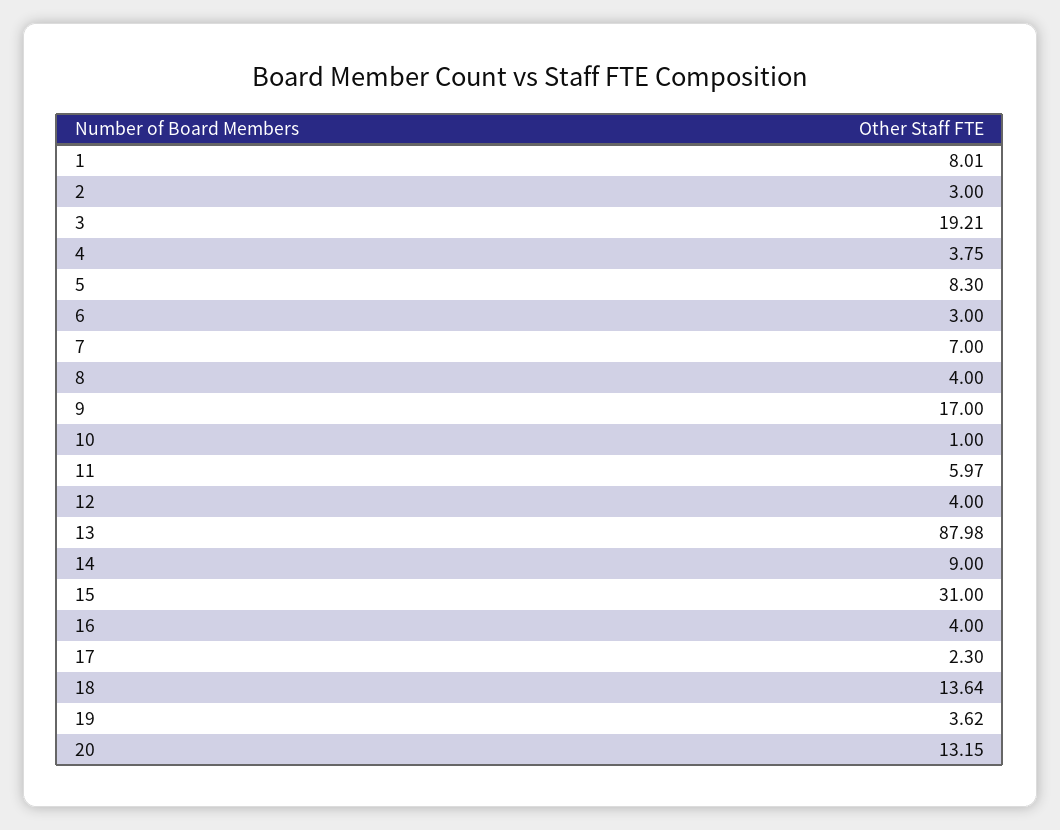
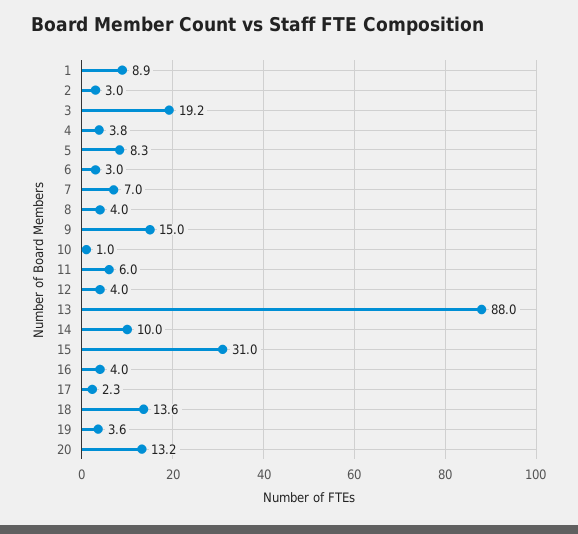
1: 8.01 -> 8.9
9: 17 -> 15
14: 9 -> 10

